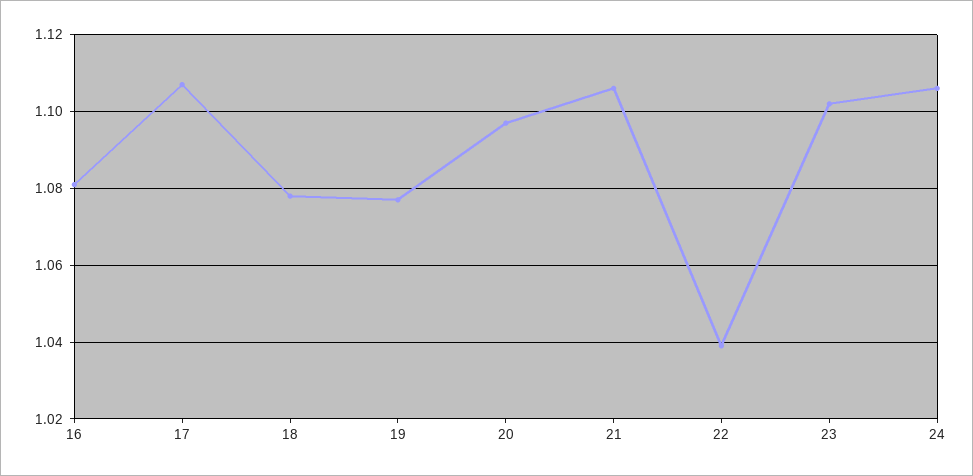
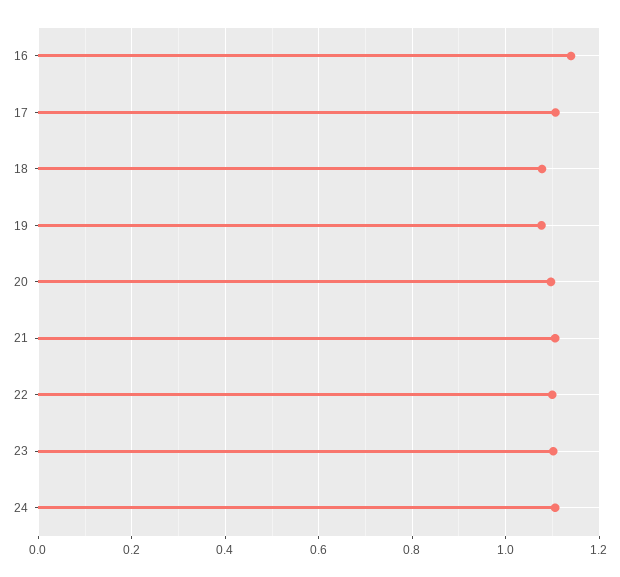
16: 1.08 -> 1.14
22: 1.04 -> 1.1

